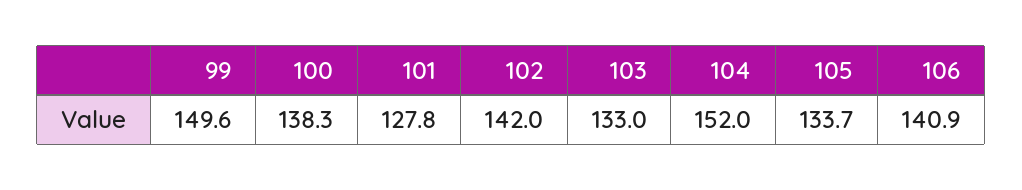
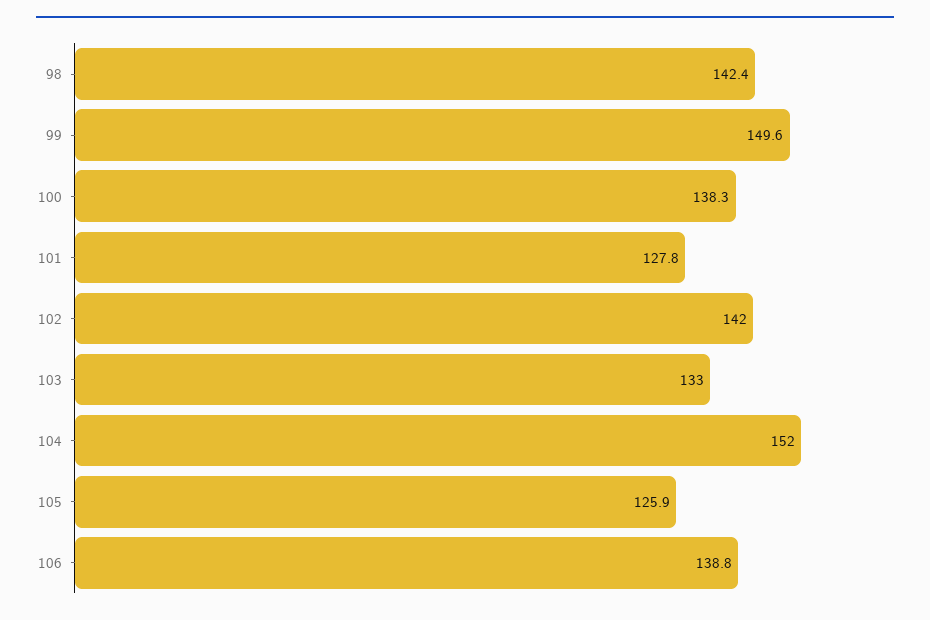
105: 133.7 -> 125.9
106: 140.9 -> 138.8
98: none -> 142.4

